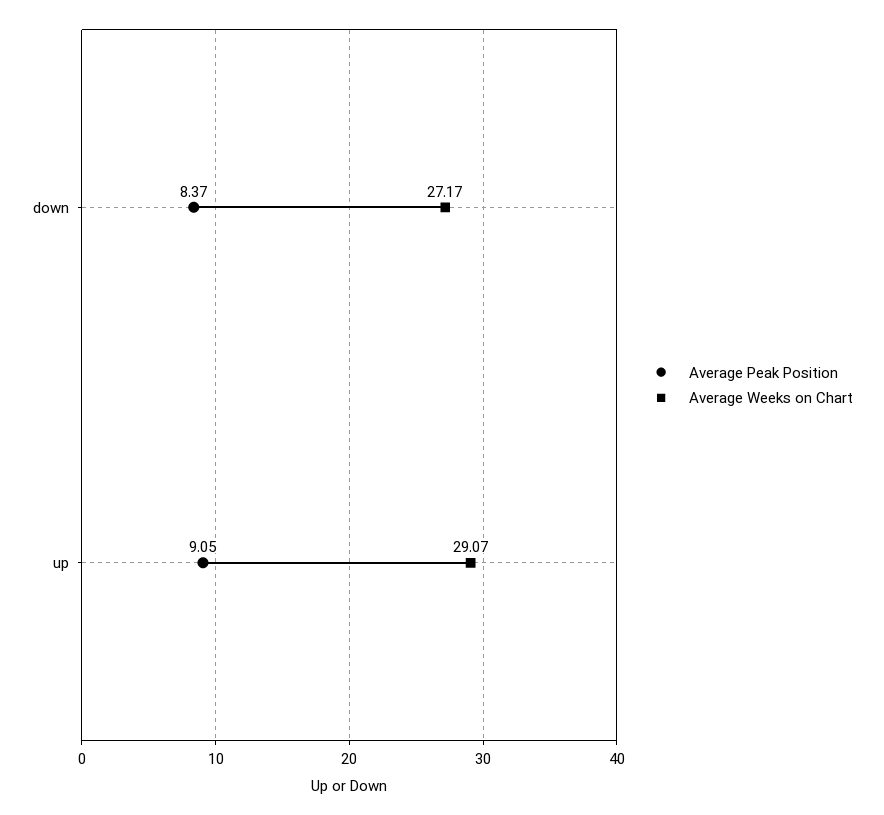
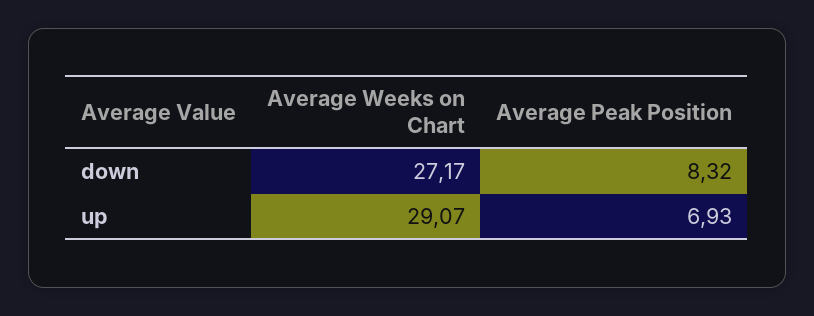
Average Peak Position, down: 8.37 -> 8.32
Average Peak Position, up: 9.05 -> 6.93

